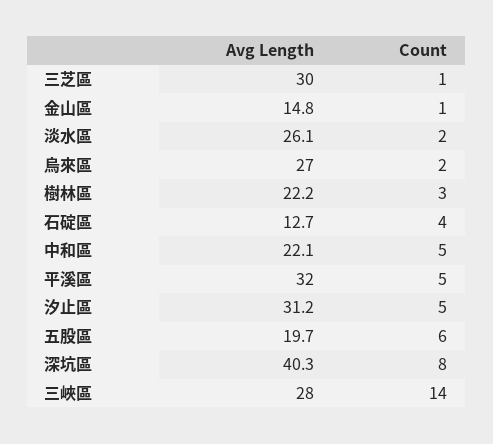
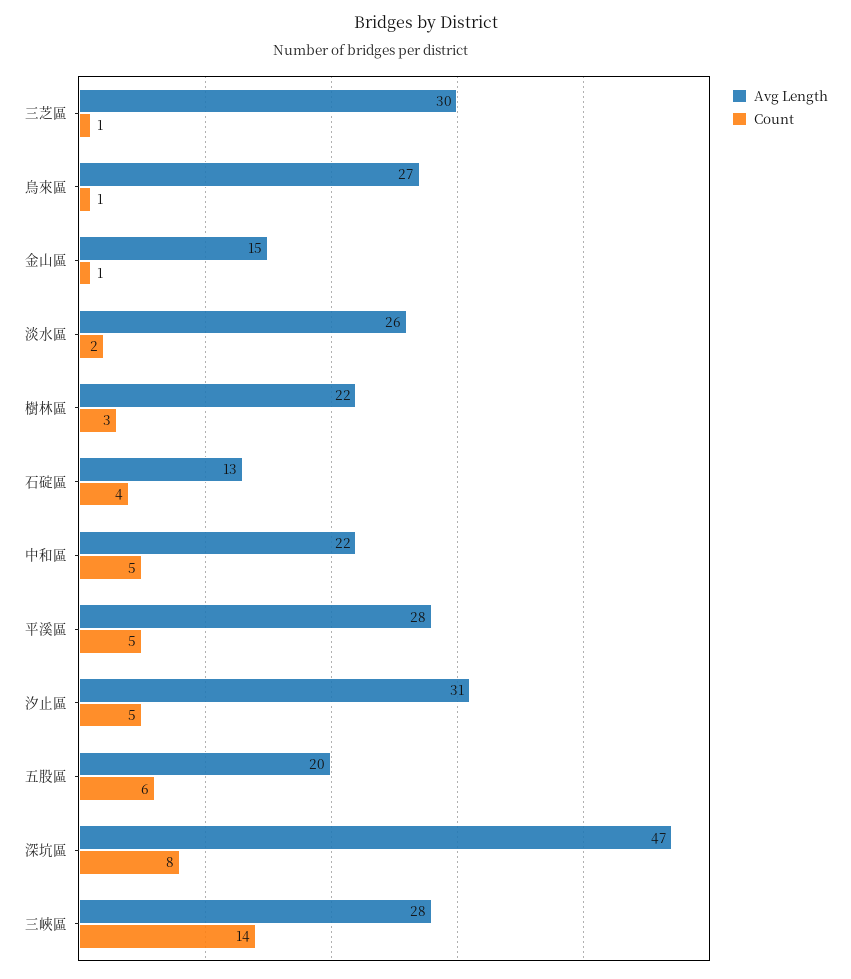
Count, 烏來區: 2 -> 1
Avg Length, 平溪區: 32 -> 28
Avg Length, 深坑區: 40.3 -> 47

